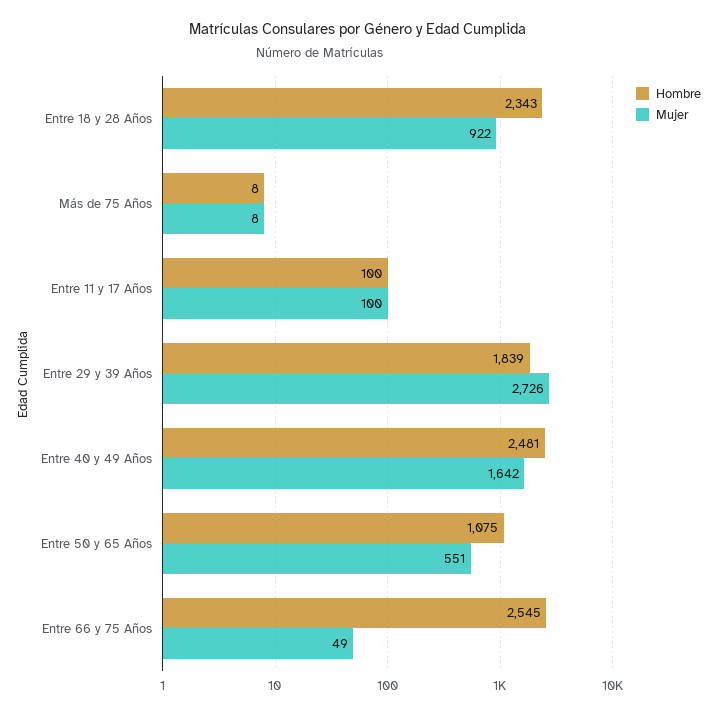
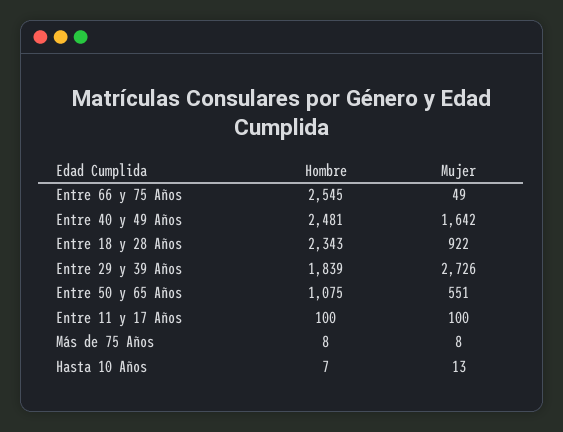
Hombre, Hasta 10 Años: none -> 7
Mujer, Hasta 10 Años: none -> 13

